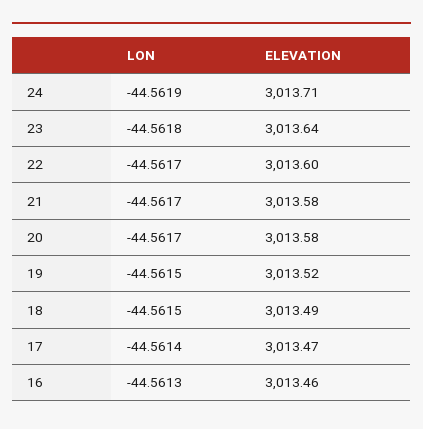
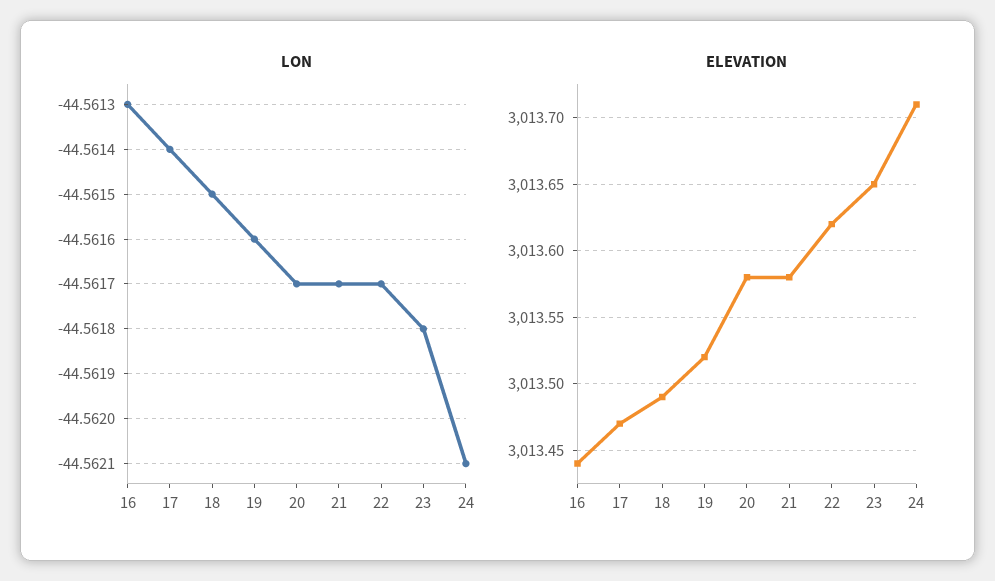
LON, 24: -44.5619 -> -44.5621
ELEVATION, 23: 3013.64 -> 3013.65
ELEVATION, 22: 3013.6 -> 3013.62
LON, 19: -44.5615 -> -44.5616
ELEVATION, 16: 3013.46 -> 3013.44

